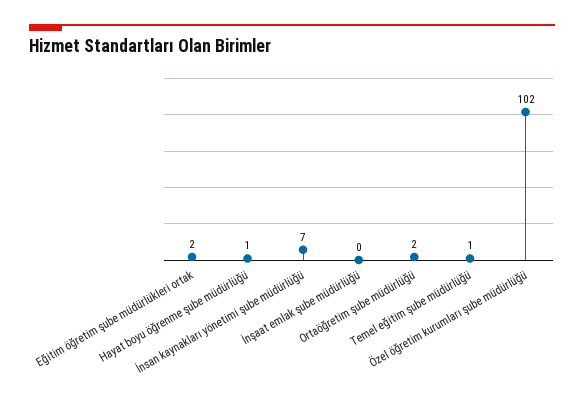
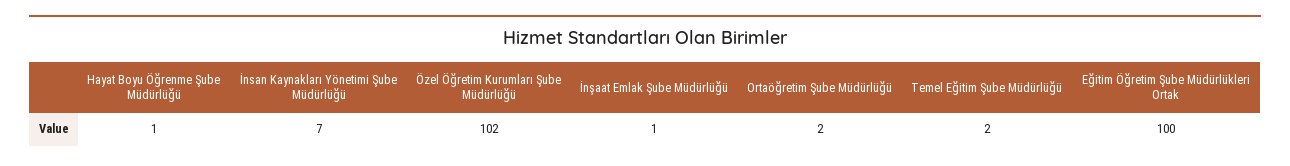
Eğitim öğretim şube müdürlükleri ortak: 2 -> 100
İnşaat emlak şube müdürlüğü: 0 -> 1
Temel eğitim şube müdürlüğü: 1 -> 2

